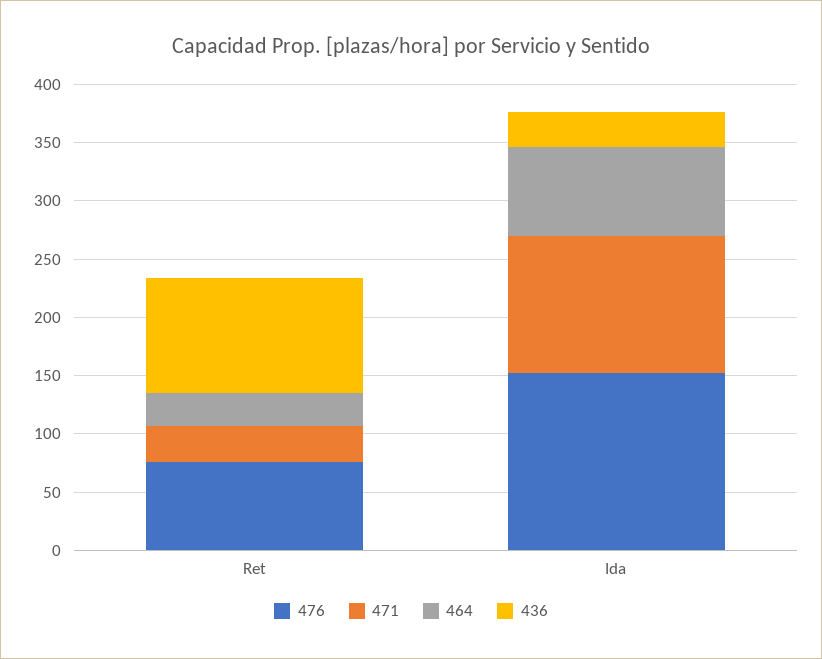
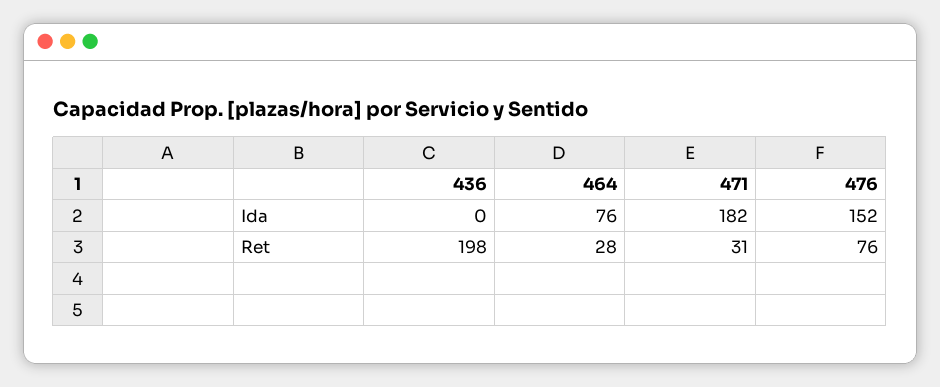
436, Ret: 100 -> 198
471, Ida: 120 -> 182
436, Ida: 30 -> 0

